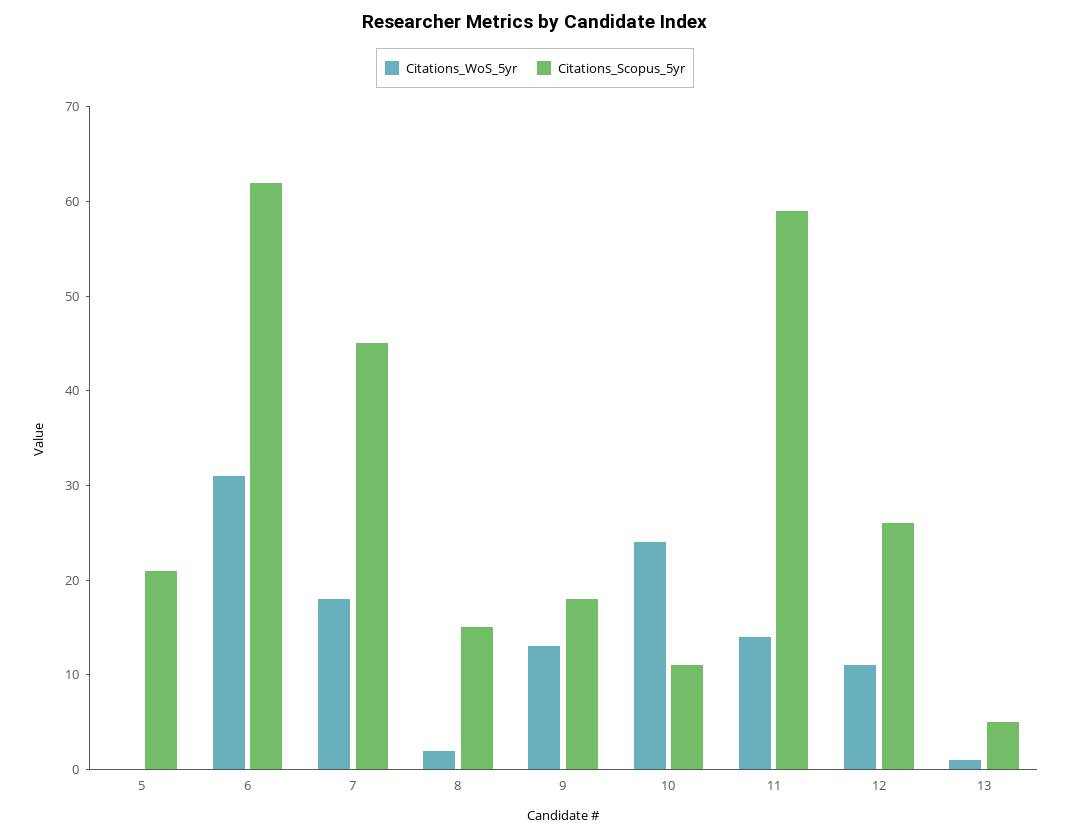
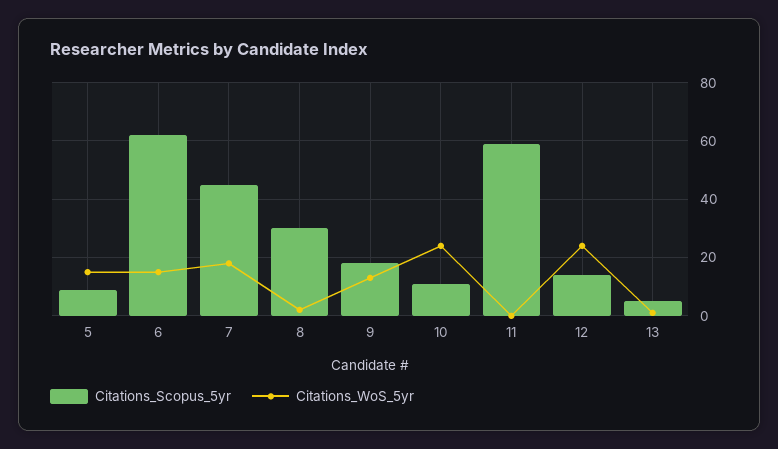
Citations_WoS_5yr, 5: 0 -> 15
Citations_Scopus_5yr, 5: 21 -> 10
Citations_WoS_5yr, 6: 31 -> 15
Citations_Scopus_5yr, 8: 15 -> 30
Citations_WoS_5yr, 11: 14 -> 0
Citations_WoS_5yr, 12: 11 -> 25
Citations_Scopus_5yr, 12: 26 -> 15

